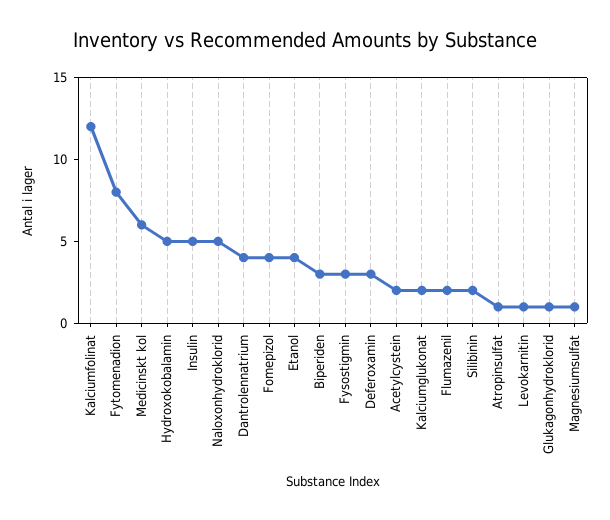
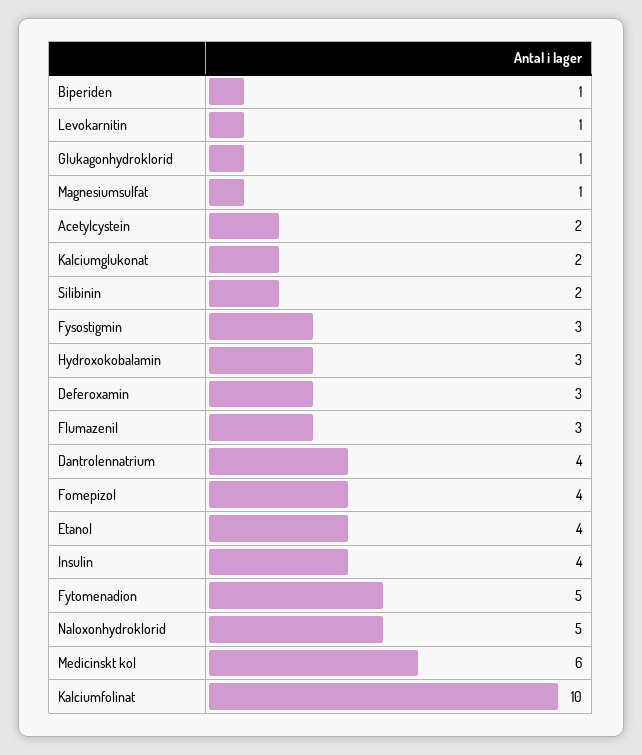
Kalciumfolinat: 12 -> 10
Fytomenadion: 8 -> 5
Hydroxokobalamin: 5 -> 3
Insulin: 5 -> 4
Biperiden: 3 -> 1
Flumazenil: 2 -> 3
Atropinsulfat: 1 -> none

